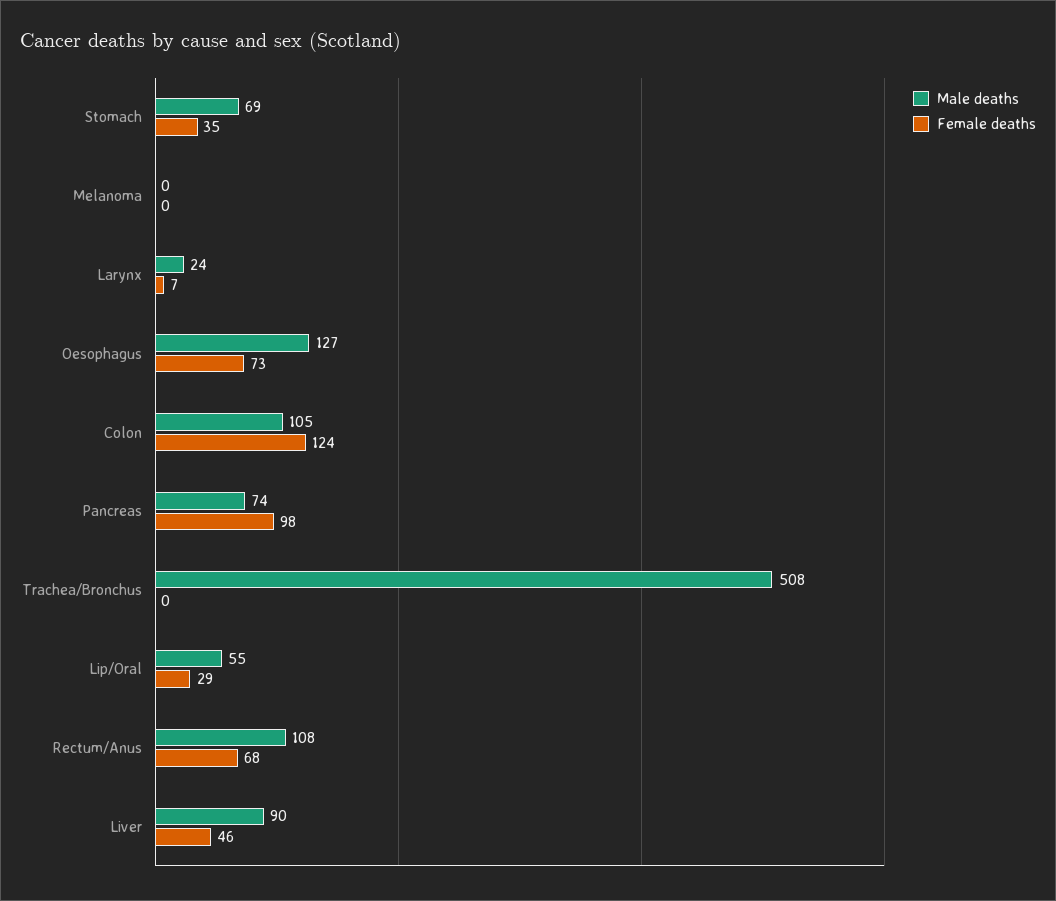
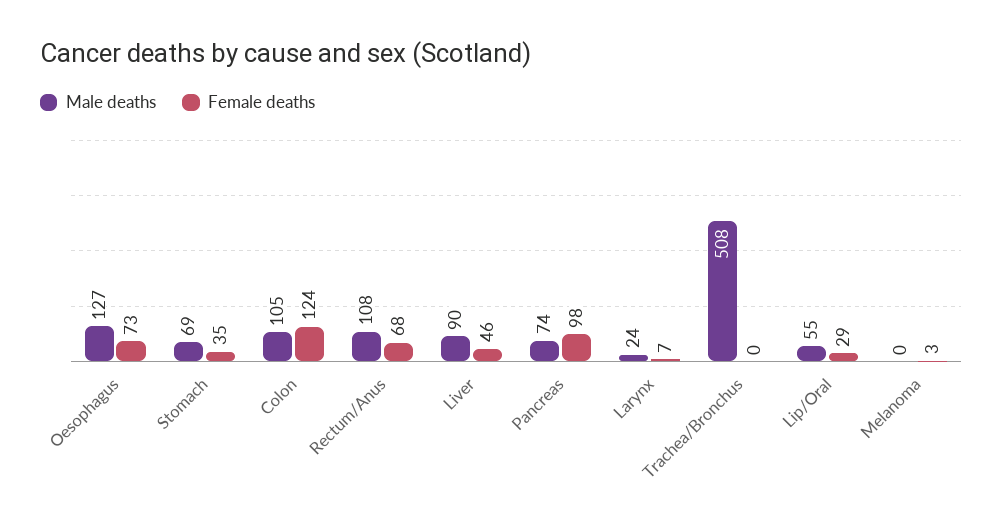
Female deaths, Melanoma: 0 -> 3

